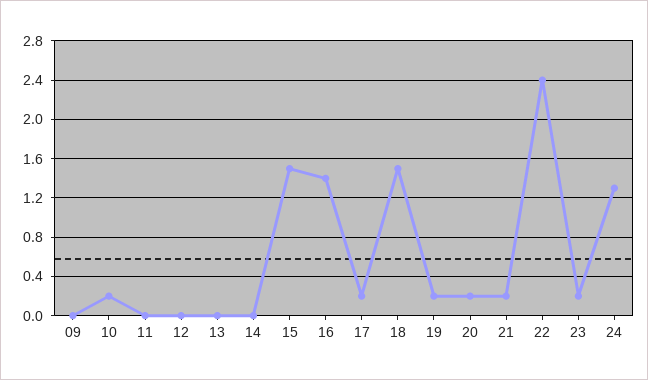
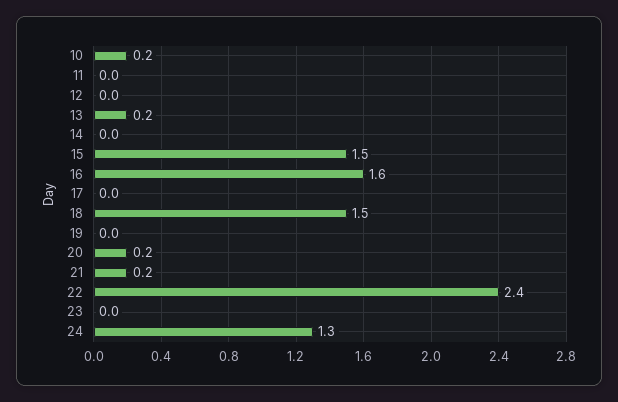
09: 0 -> none
13: 0 -> 0.2
16: 1.4 -> 1.6
17: 0.2 -> 0
19: 0.2 -> 0
23: 0.2 -> 0

